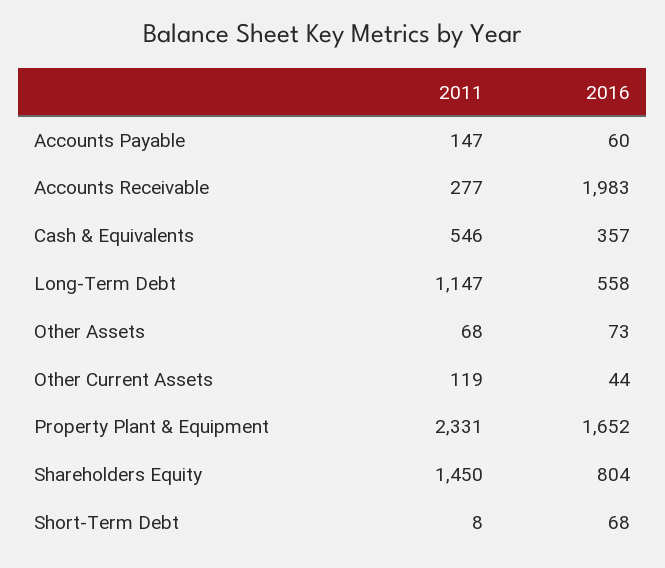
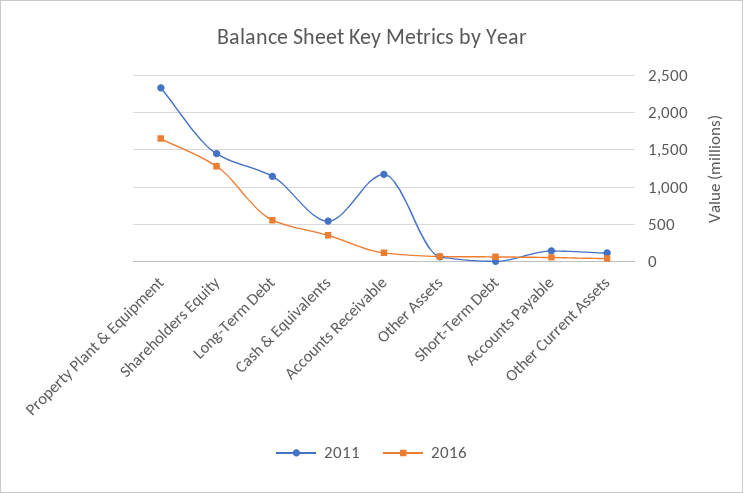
2011, Accounts Receivable: 277 -> 1200
2016, Accounts Receivable: 1983 -> 100
2016, Shareholders Equity: 804 -> 1300

